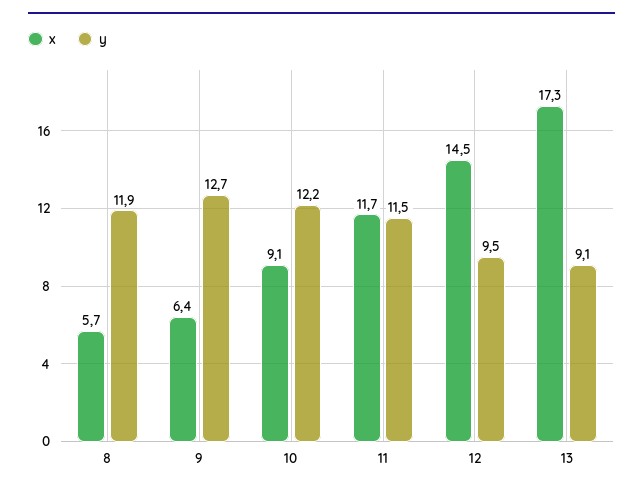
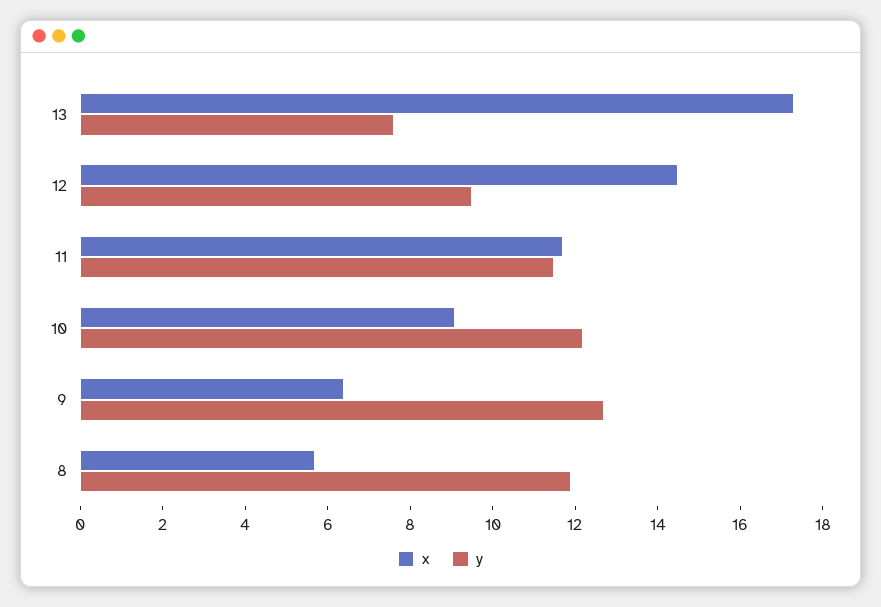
y, 13: 9.1 -> 7.5

